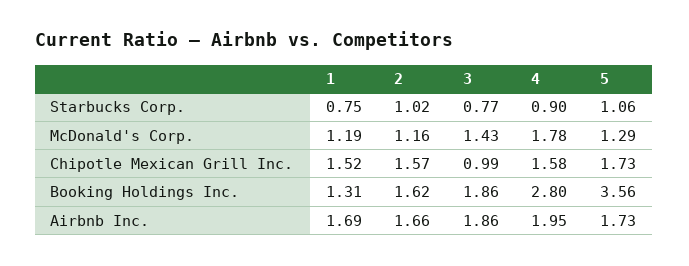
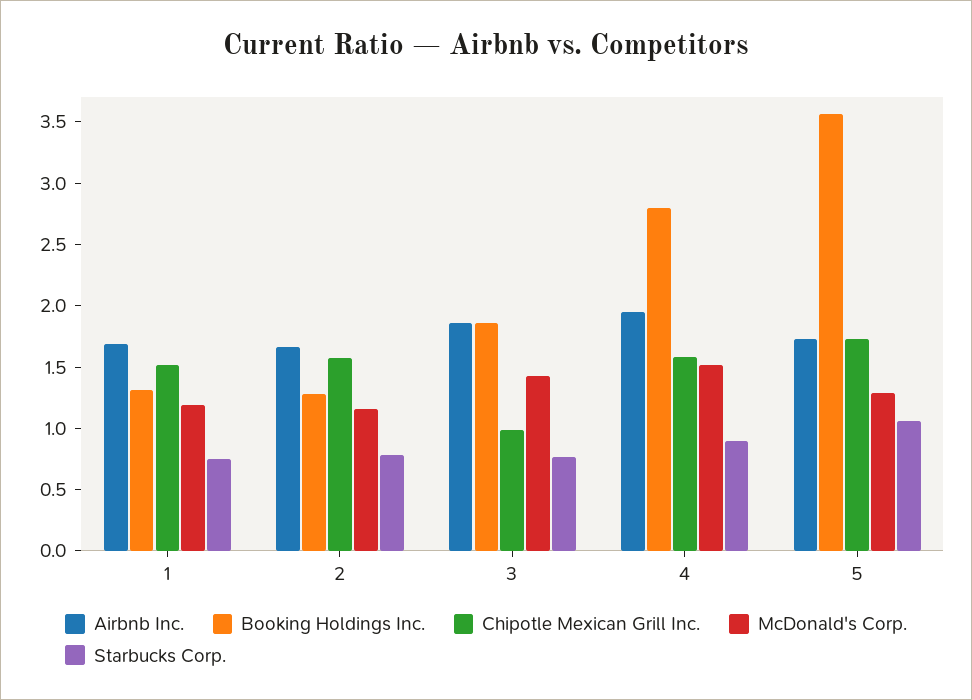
Starbucks Corp., 2: 1.02 -> 0.8
McDonald's Corp., 4: 1.78 -> 1.5
Booking Holdings Inc., 2: 1.62 -> 1.3

